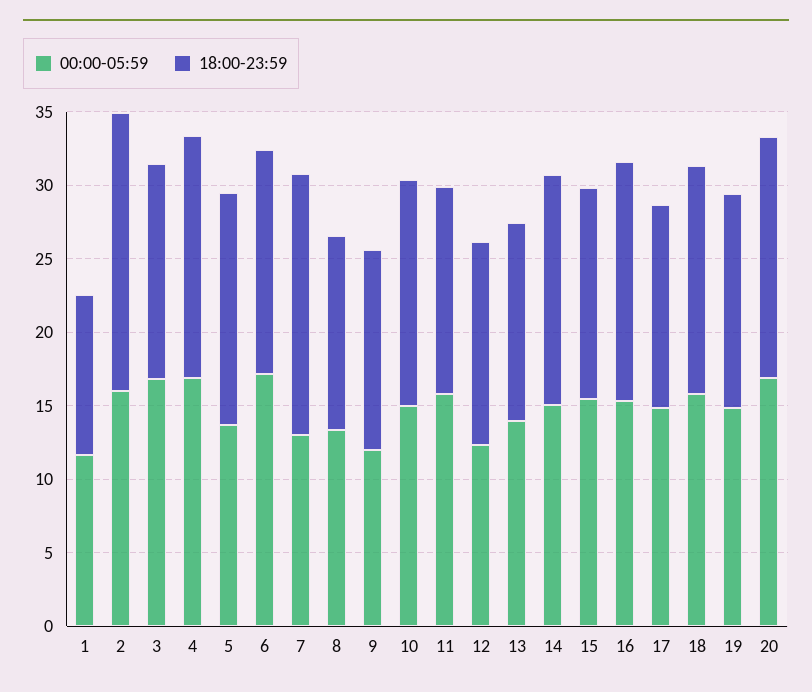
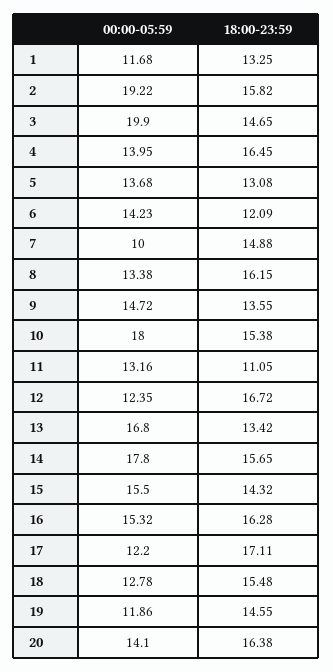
18:00-23:59, 1: 11 -> 13.25
00:00-05:59, 2: 16 -> 19.22
18:00-23:59, 2: 19 -> 15.82
00:00-05:59, 3: 17 -> 19.9
00:00-05:59, 4: 17 -> 13.95
18:00-23:59, 5: 16 -> 13.08
00:00-05:59, 6: 17 -> 14.23
18:00-23:59, 6: 15 -> 12.09
00:00-05:59, 7: 13 -> 10
18:00-23:59, 7: 18 -> 14.88
18:00-23:59, 8: 13 -> 16.15
00:00-05:59, 9: 12 -> 14.72
00:00-05:59, 10: 15 -> 18
00:00-05:59, 11: 16 -> 13.16
18:00-23:59, 11: 14 -> 11.05
18:00-23:59, 12: 14 -> 16.72
00:00-05:59, 13: 14 -> 16.8
00:00-05:59, 14: 15 -> 17.8
00:00-05:59, 17: 15 -> 12.2
18:00-23:59, 17: 14 -> 17.11
00:00-05:59, 18: 16 -> 12.78
00:00-05:59, 19: 15 -> 11.86
00:00-05:59, 20: 17 -> 14.1

